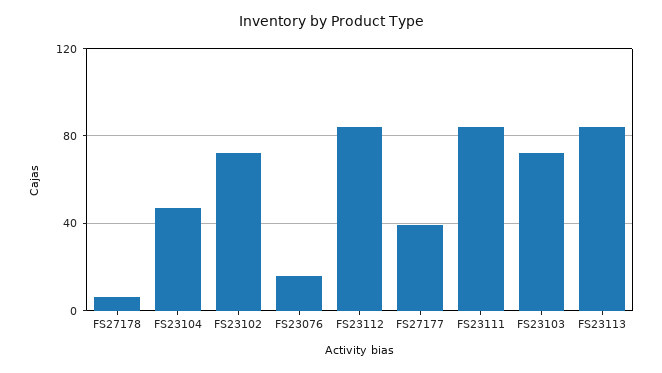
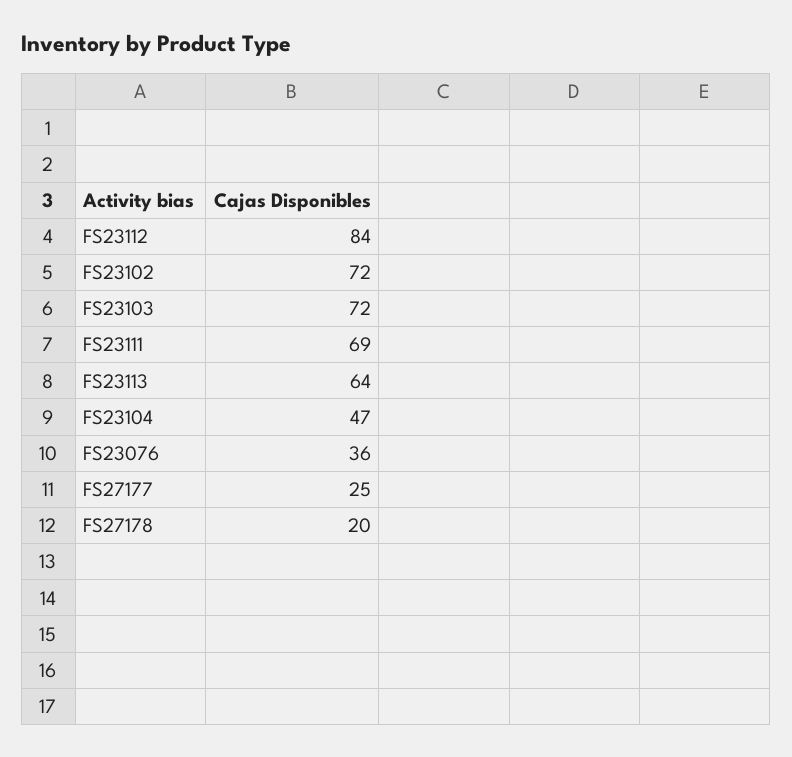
FS27178: 5 -> 20
FS23076: 15 -> 36
FS27177: 40 -> 25
FS23111: 85 -> 69
FS23113: 85 -> 64

